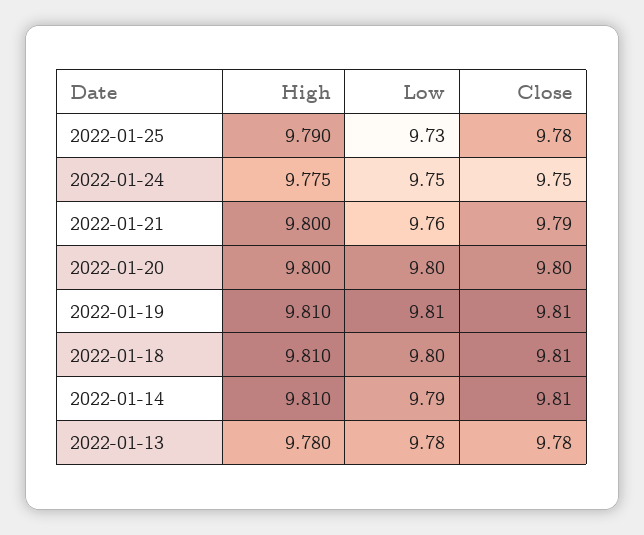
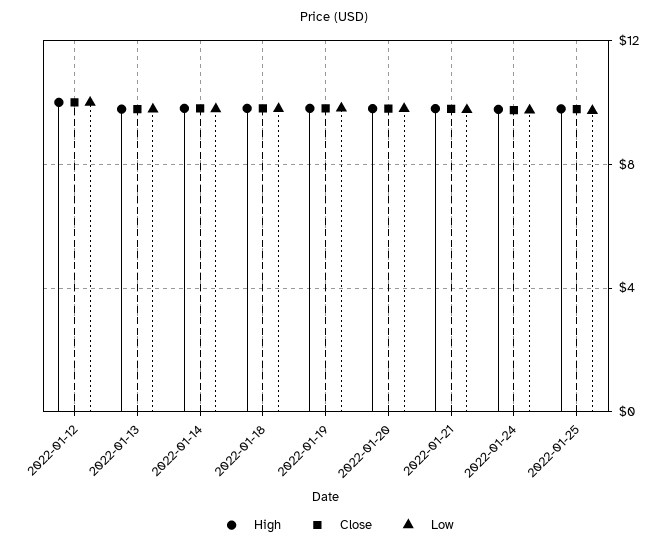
High, 2022-01-12: none -> 10
Close, 2022-01-12: none -> 10
Low, 2022-01-12: none -> 10

